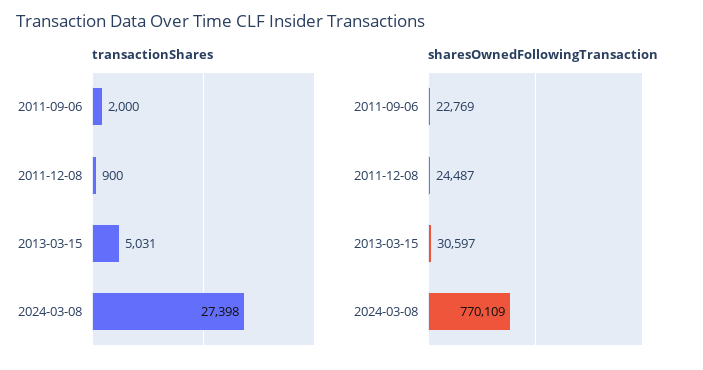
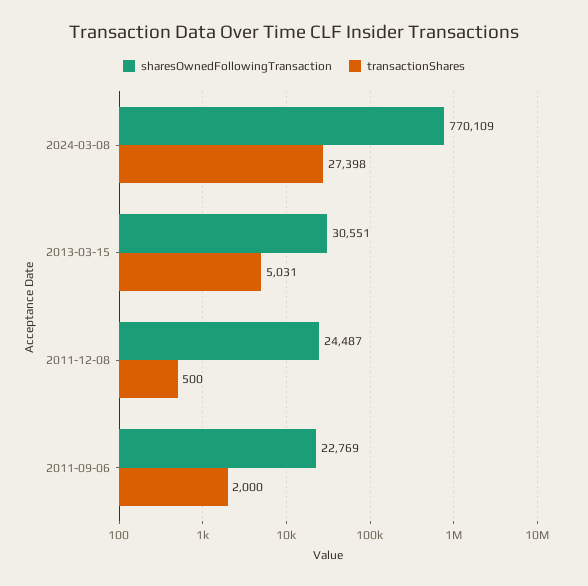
transactionShares, 2011-12-08: 900 -> 500
sharesOwnedFollowingTransaction, 2013-03-15: 30597 -> 30551

